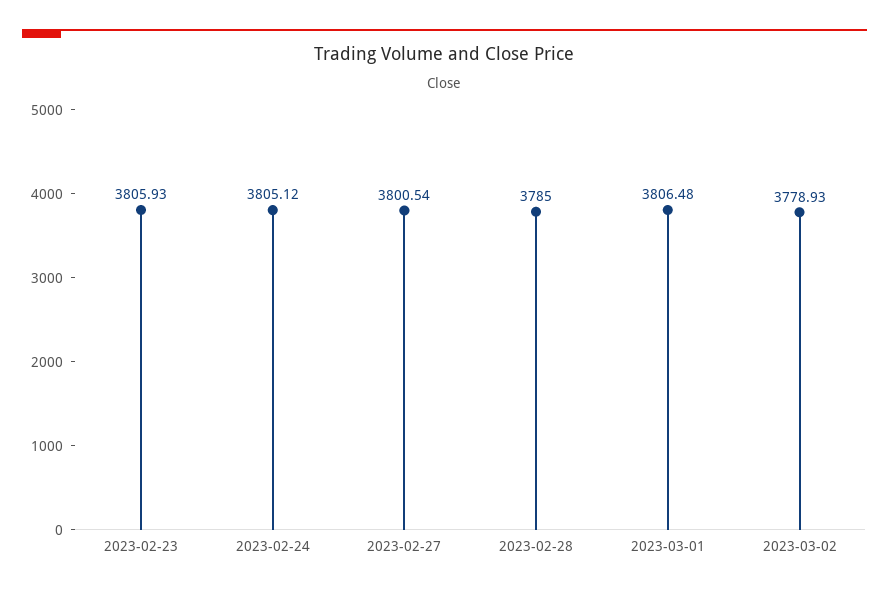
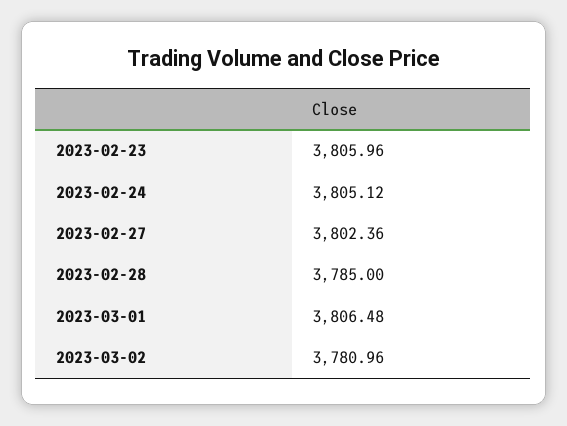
2023-02-23: 3805.93 -> 3805.96
2023-02-27: 3800.54 -> 3802.36
2023-03-02: 3778.93 -> 3780.96

